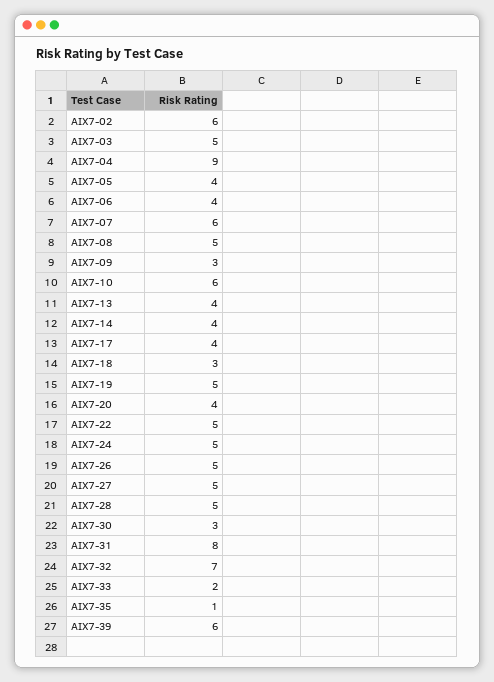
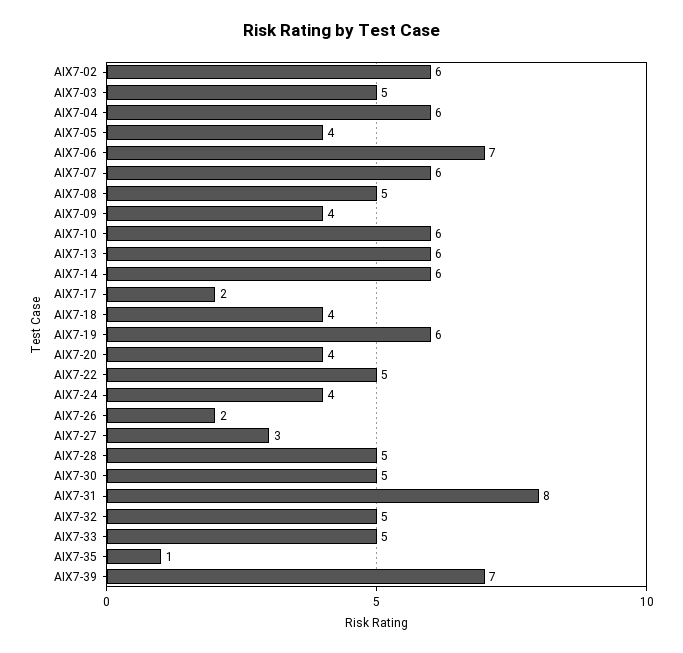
AIX7-04: 9 -> 6
AIX7-06: 4 -> 7
AIX7-09: 3 -> 4
AIX7-13: 4 -> 6
AIX7-14: 4 -> 6
AIX7-17: 4 -> 2
AIX7-18: 3 -> 4
AIX7-19: 5 -> 6
AIX7-24: 5 -> 4
AIX7-26: 5 -> 2
AIX7-27: 5 -> 3
AIX7-30: 3 -> 5
AIX7-32: 7 -> 5
AIX7-33: 2 -> 5
AIX7-39: 6 -> 7

